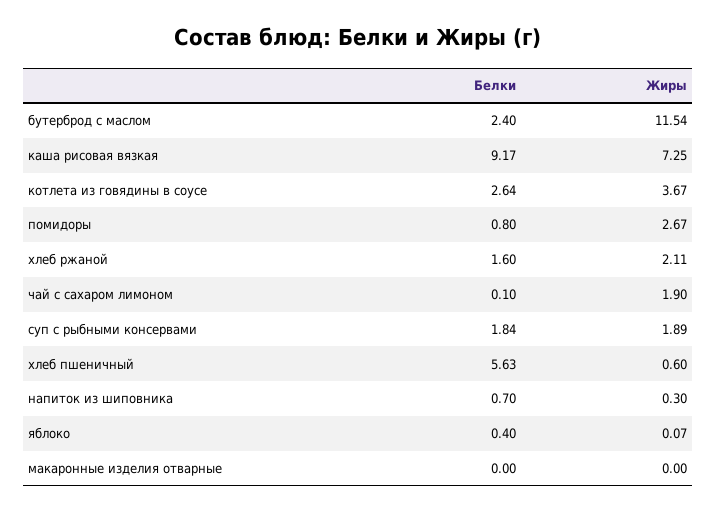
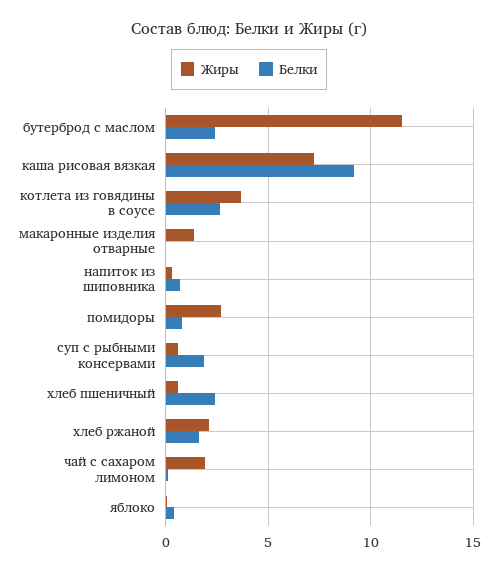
Жиры, суп с рыбными консервами: 1.89 -> 0.5
Белки, хлеб пшеничный: 5.63 -> 2.5
Жиры, макаронные изделия отварные: 0 -> 1.5

